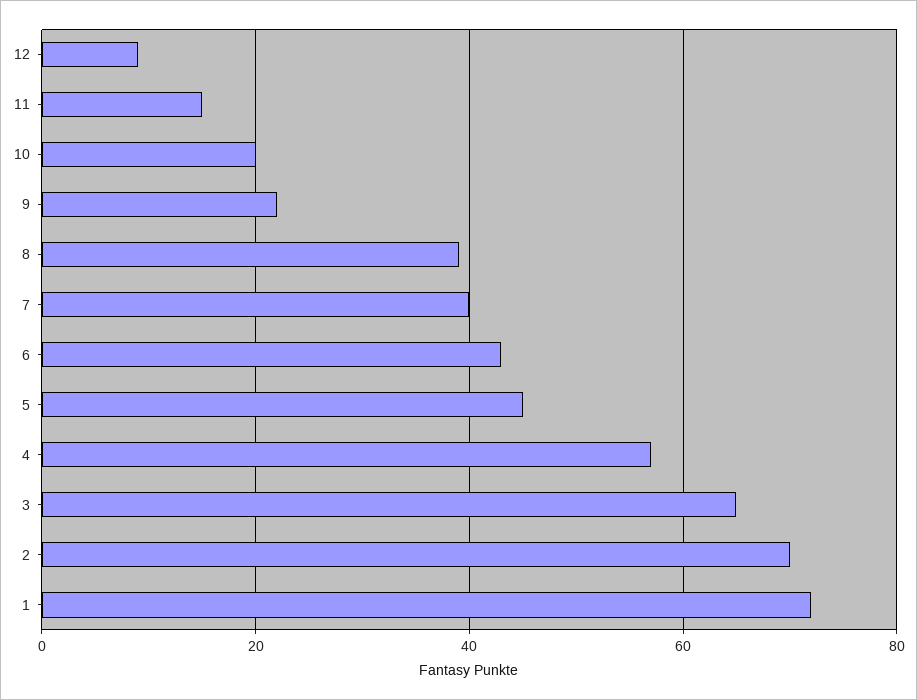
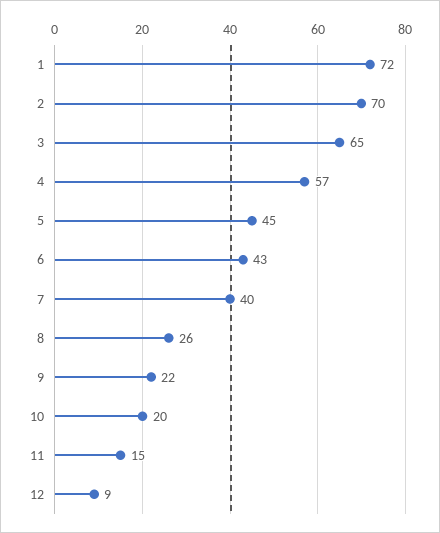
8: 40 -> 26

